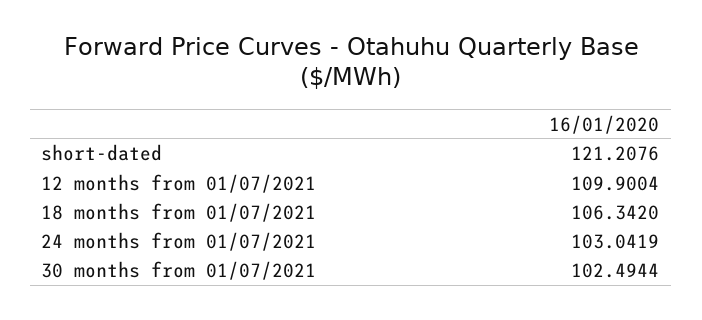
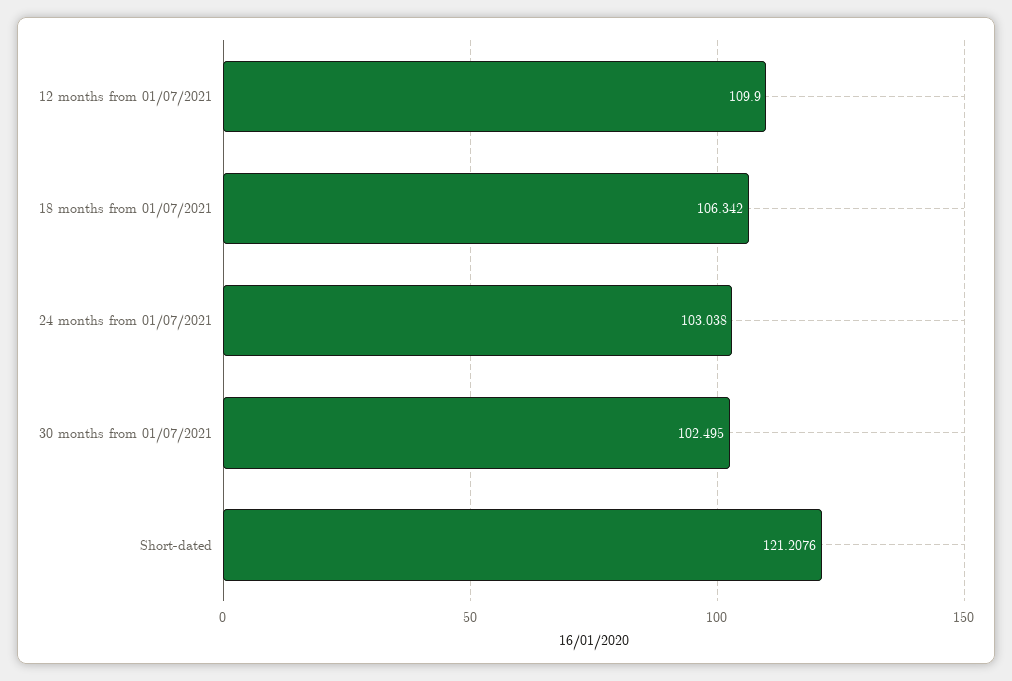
12 months from 01/07/2021: 109.9004 -> 109.9
24 months from 01/07/2021: 103.0419 -> 103.038
30 months from 01/07/2021: 102.4944 -> 102.495

